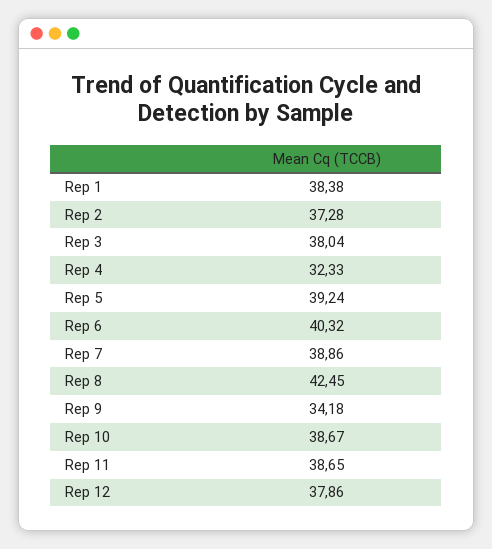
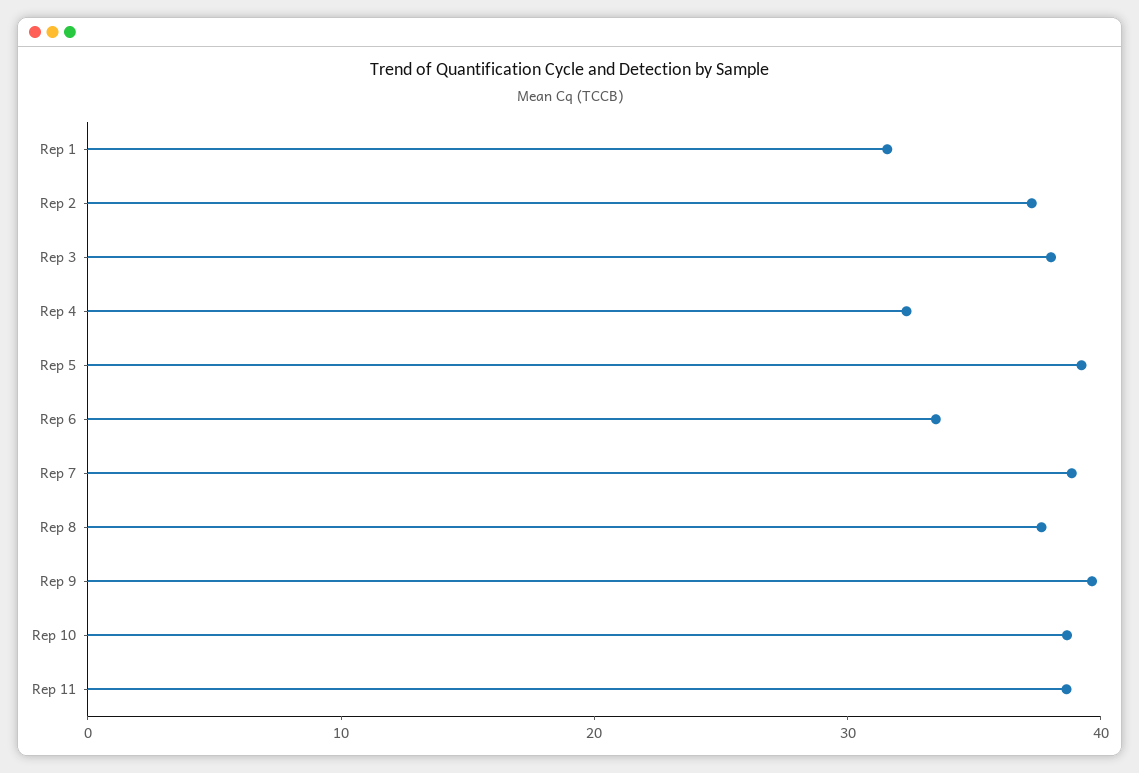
Rep 1: 38.38 -> 32
Rep 6: 40.32 -> 34
Rep 8: 42.45 -> 38
Rep 9: 34.18 -> 40
Rep 12: 37.86 -> none

